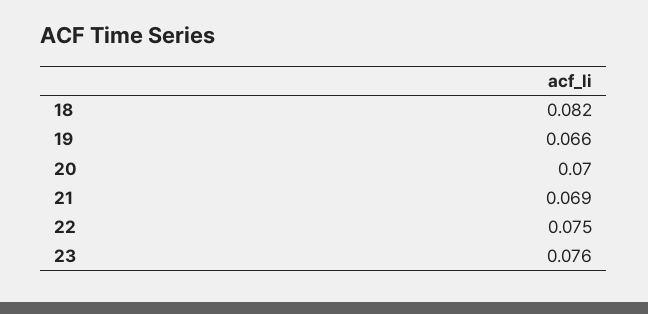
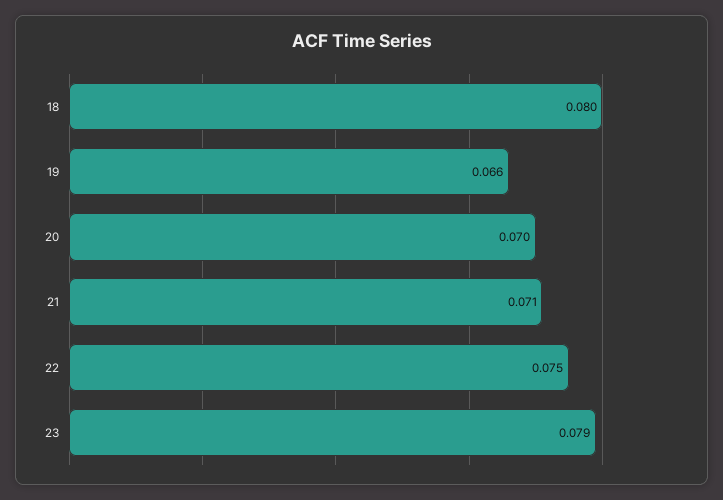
18: 0.082 -> 0.08
21: 0.069 -> 0.071
23: 0.076 -> 0.079

